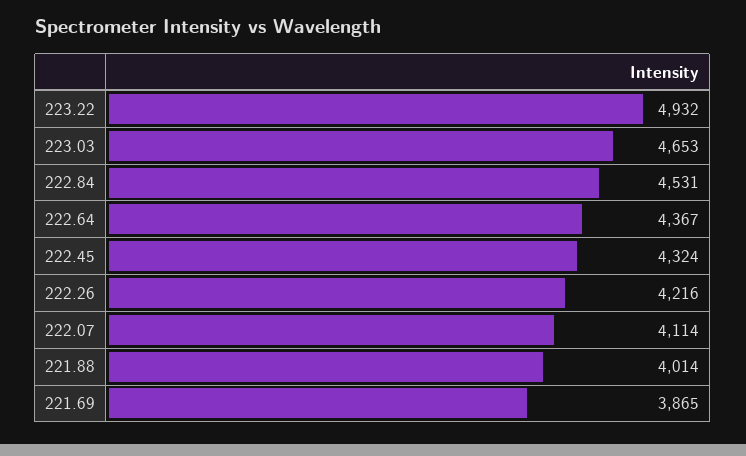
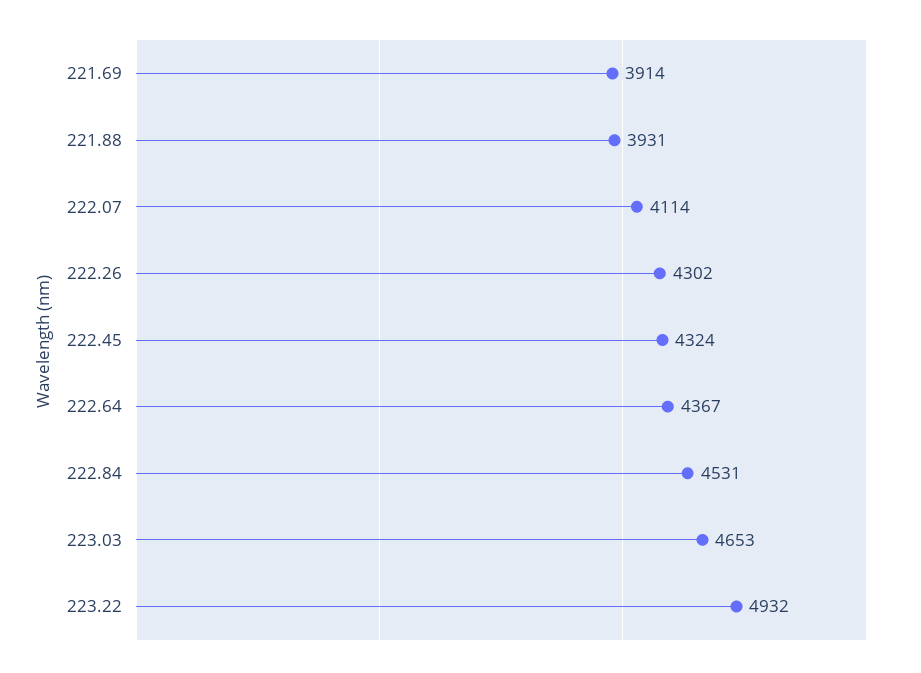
222.26: 4216 -> 4302
221.88: 4014 -> 3931
221.69: 3865 -> 3914

